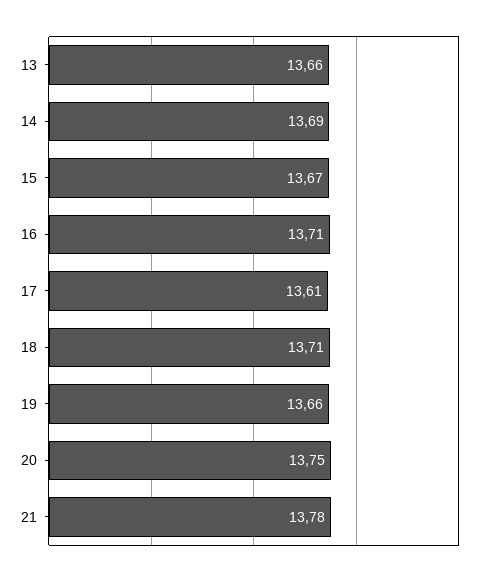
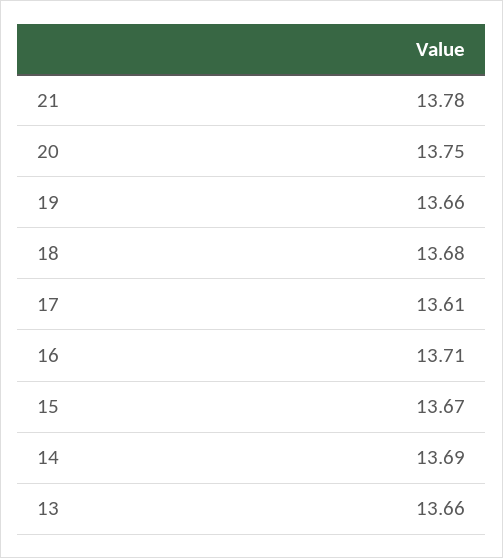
18: 13.71 -> 13.68

